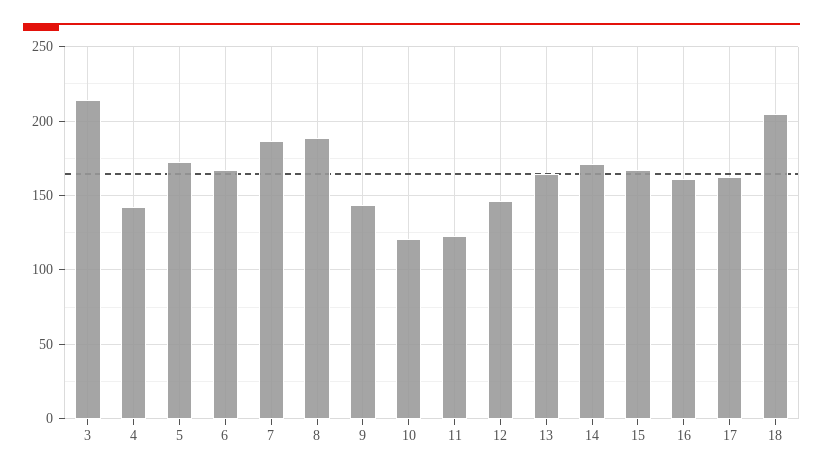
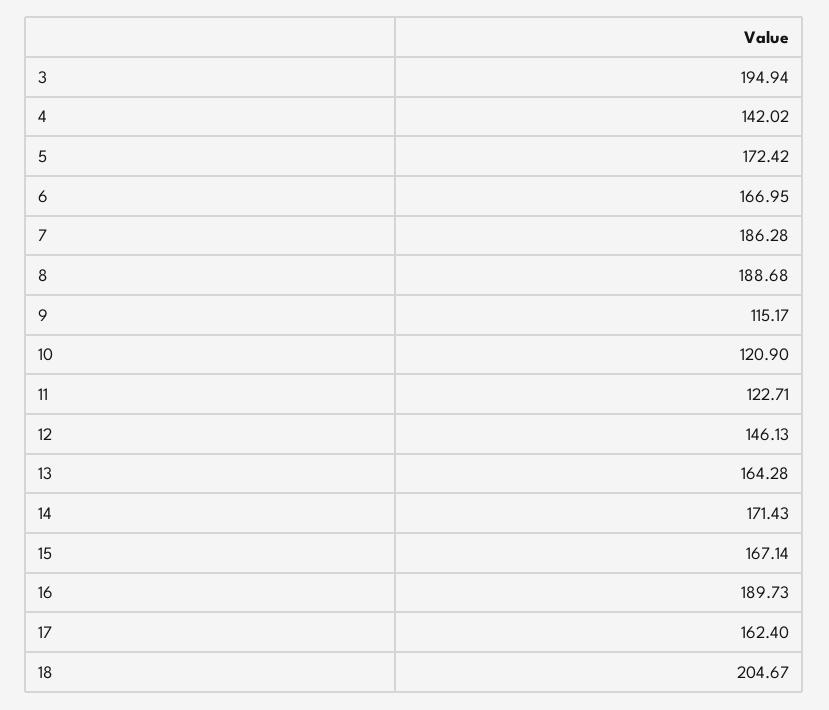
3: 215 -> 194.94
9: 145 -> 115.17
16: 160 -> 189.73

